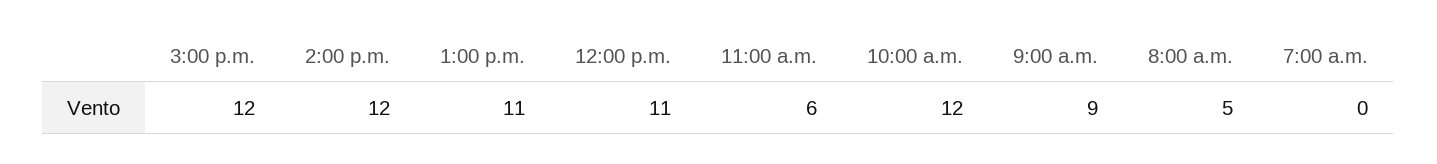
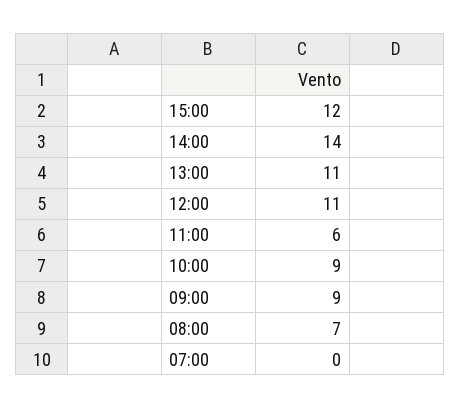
2:00 p.m.: 12 -> 14
10:00 a.m.: 12 -> 9
8:00 a.m.: 5 -> 7

